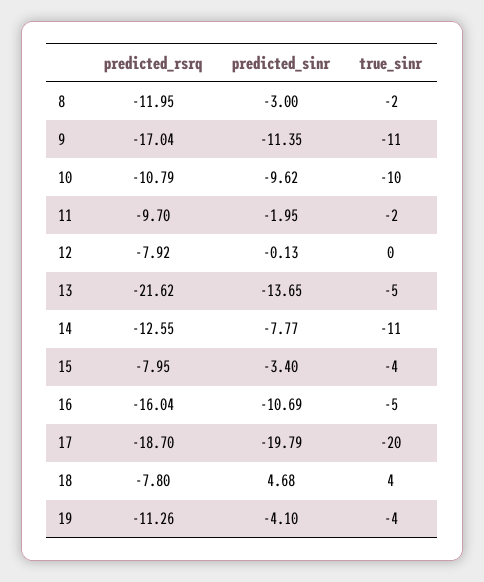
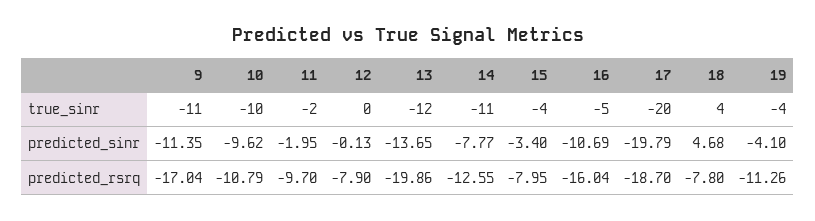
predicted_rsrq, 8: -11.95 -> none
predicted_sinr, 8: -3 -> none
true_sinr, 8: -2 -> none
predicted_rsrq, 12: -7.92 -> -7.9
predicted_rsrq, 13: -21.62 -> -19.86
true_sinr, 13: -5 -> -12

